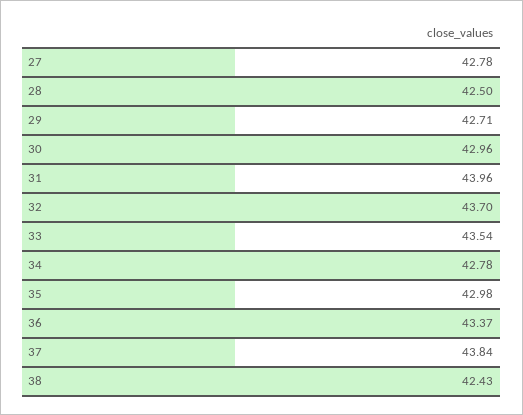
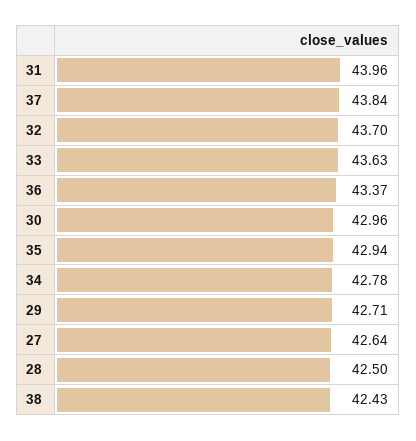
27: 42.78 -> 42.64
33: 43.54 -> 43.63
35: 42.98 -> 42.94

